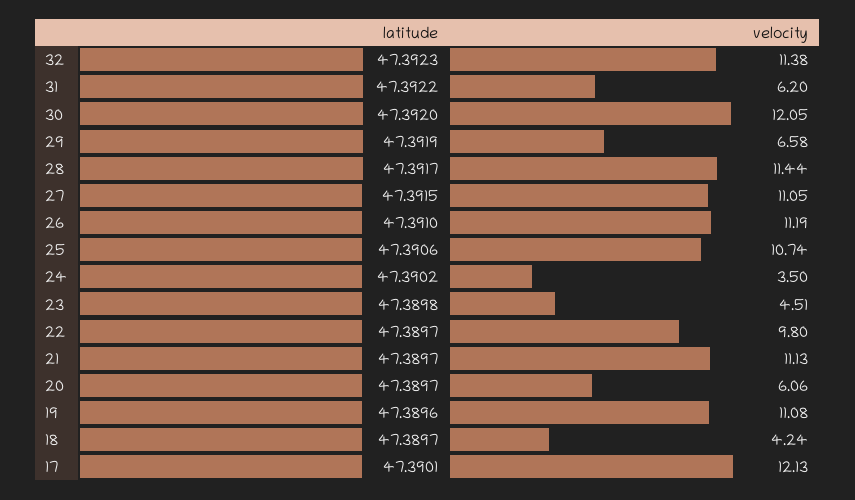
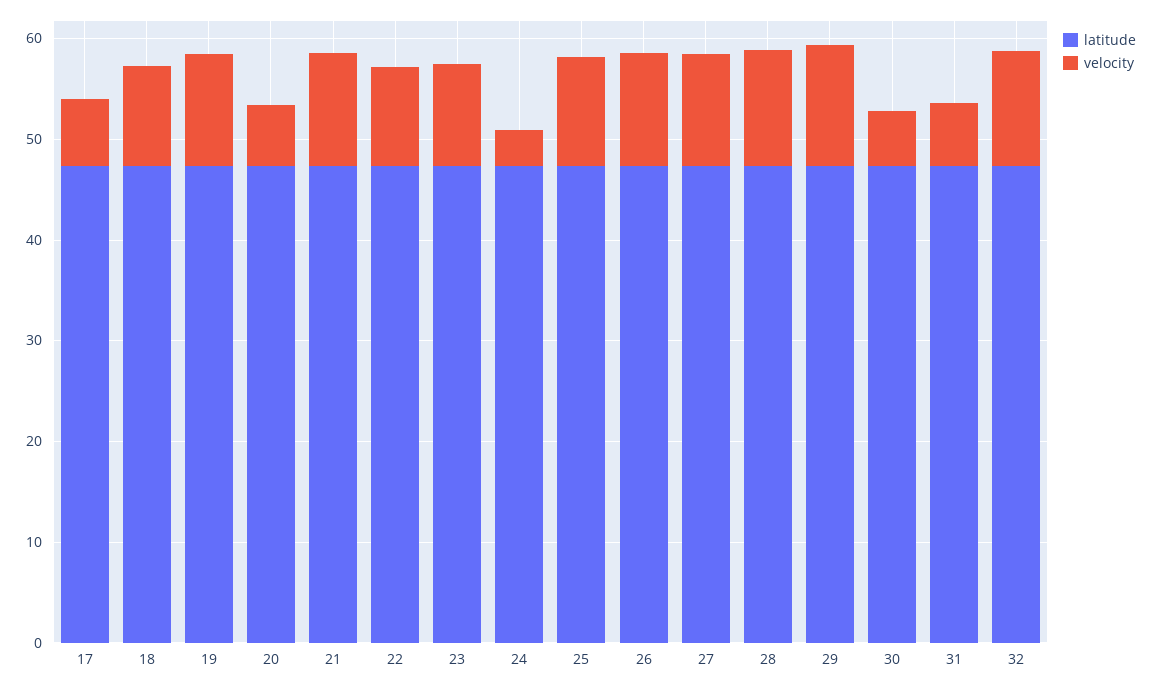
velocity, 30: 12.05 -> 6
velocity, 29: 6.58 -> 12
velocity, 23: 4.51 -> 10
velocity, 18: 4.24 -> 10
velocity, 17: 12.13 -> 6

